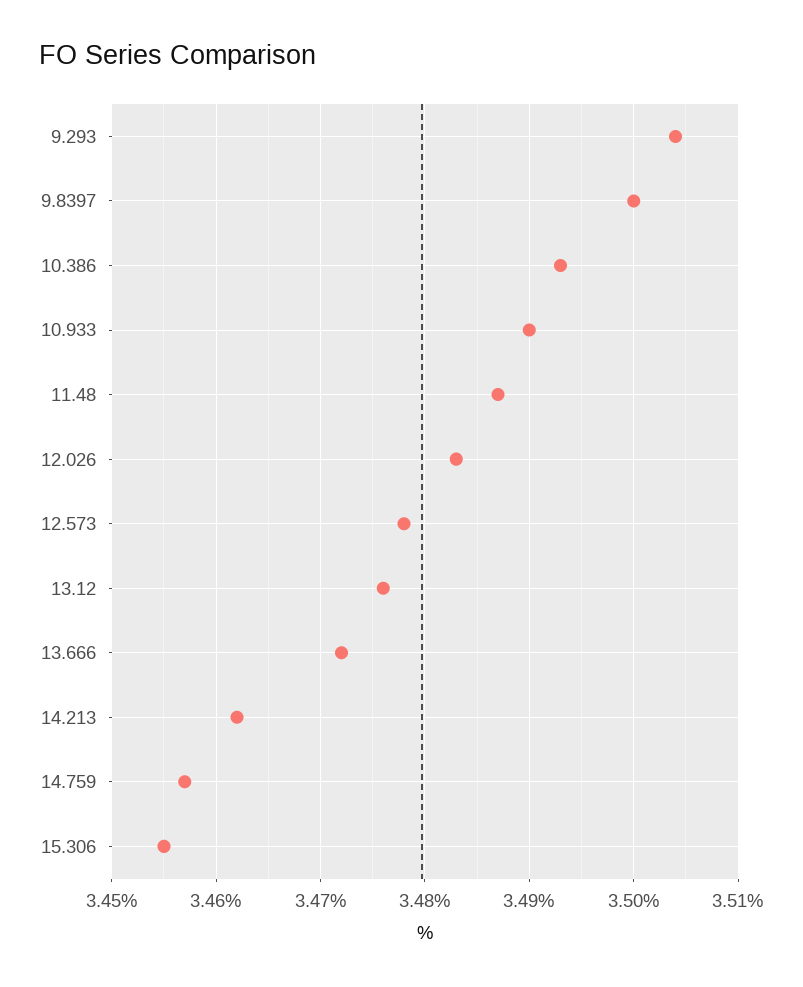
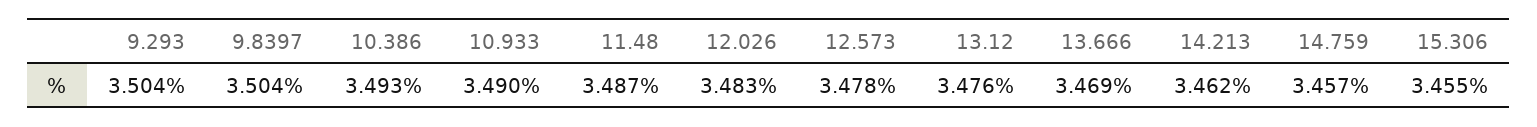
9.8397: 3.5 -> 3.504
13.666: 3.472 -> 3.469

